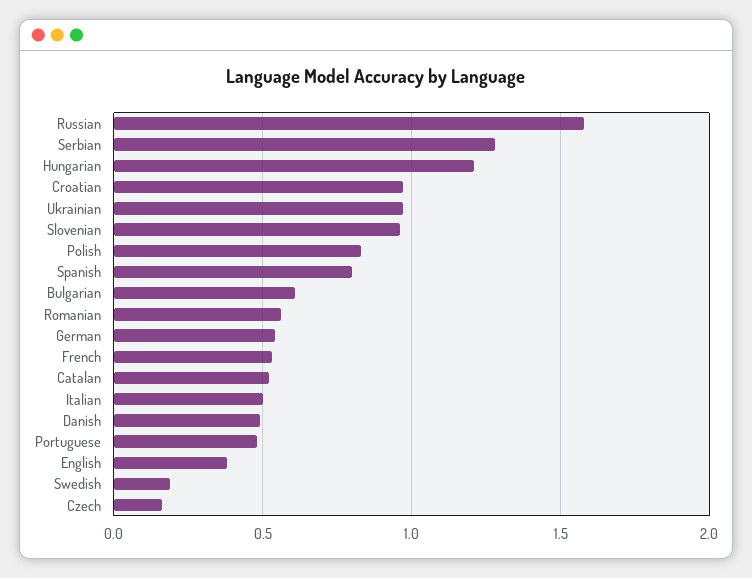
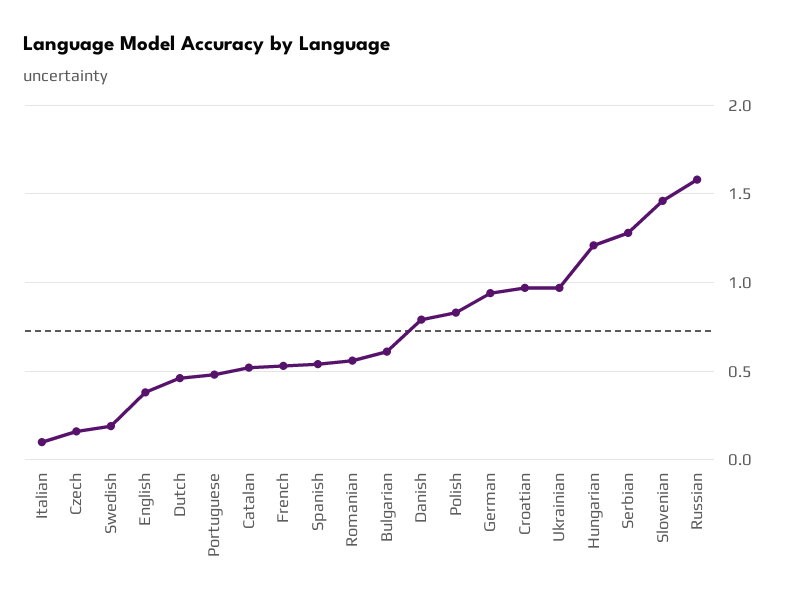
Slovenian: 0.95 -> 1.45
Spanish: 0.8 -> 0.55
German: 0.55 -> 0.95
Italian: 0.5 -> 0.1
Danish: 0.5 -> 0.8
Dutch: none -> 0.45

